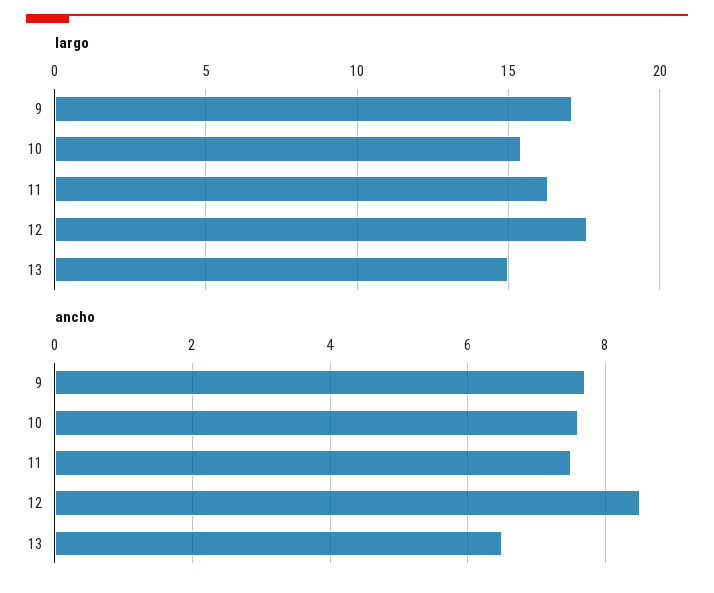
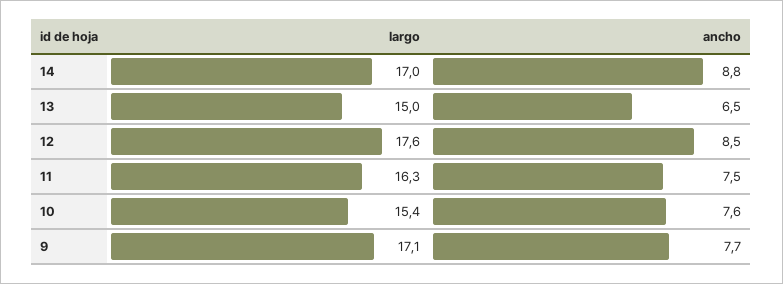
largo, 14: none -> 17
ancho, 14: none -> 8.8

